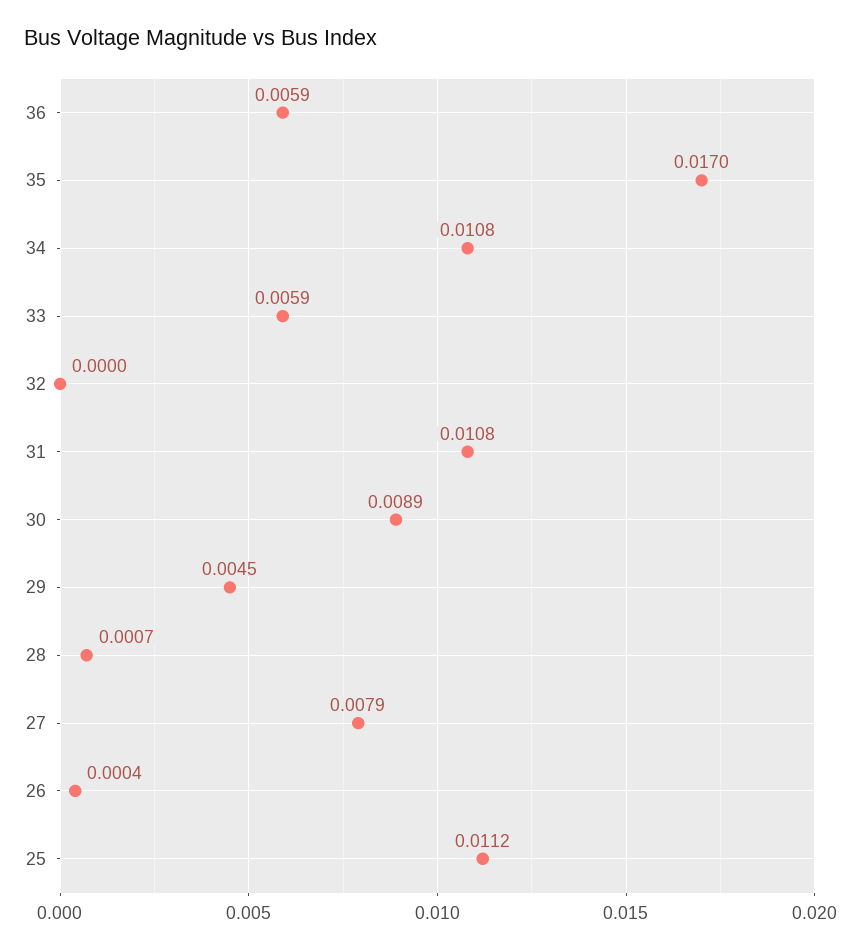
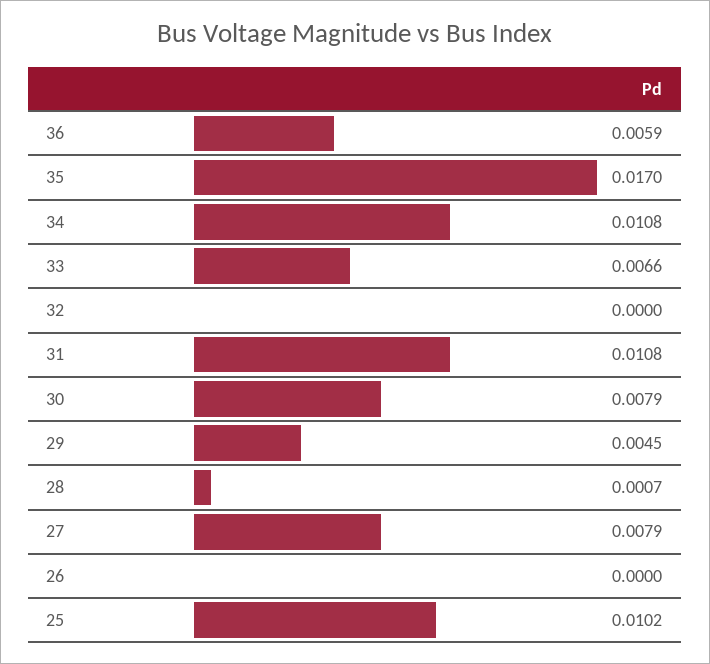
33: 0.0059 -> 0.0066
30: 0.0089 -> 0.0079
26: 0.0004 -> 0
25: 0.0112 -> 0.0102

